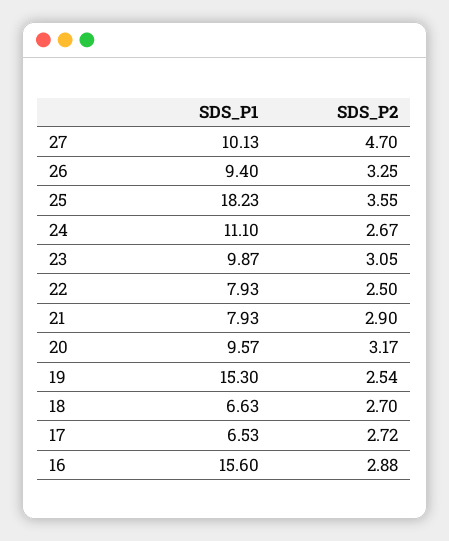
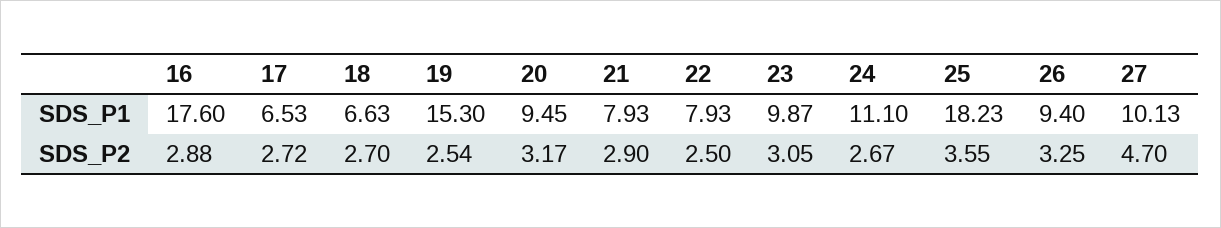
SDS_P1, 20: 9.57 -> 9.45
SDS_P1, 16: 15.6 -> 17.6

